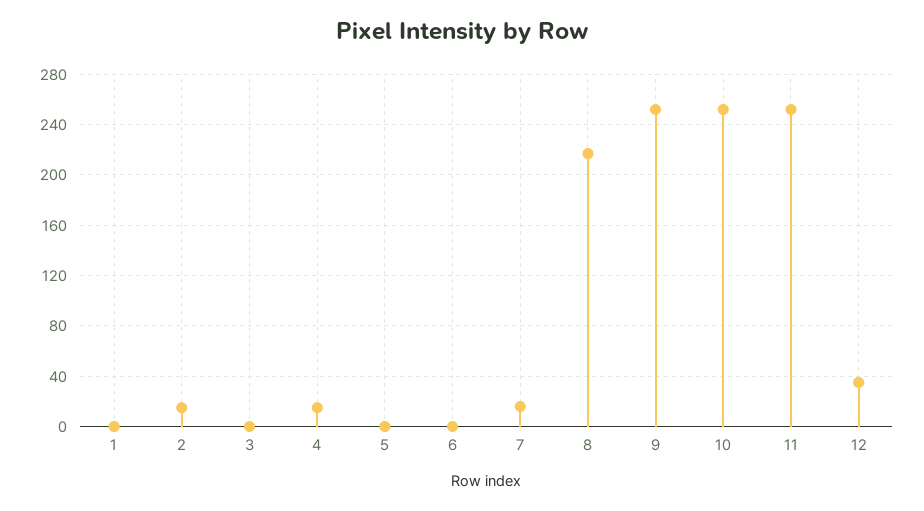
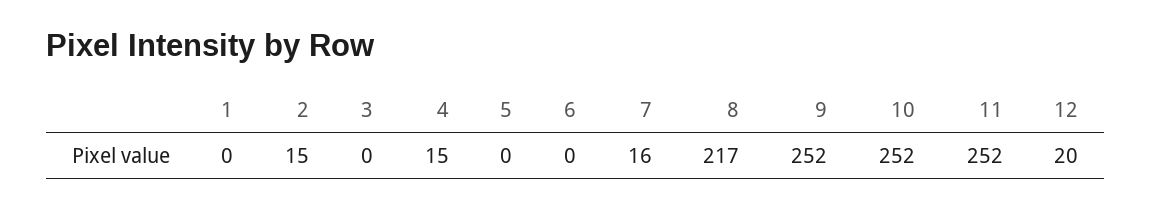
12: 35 -> 20

